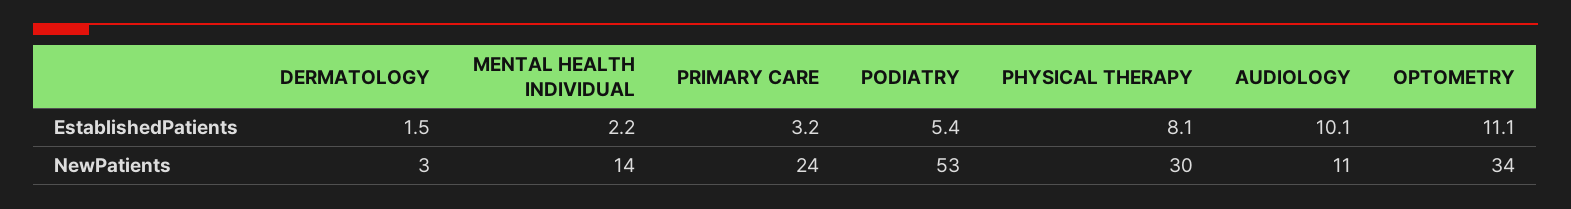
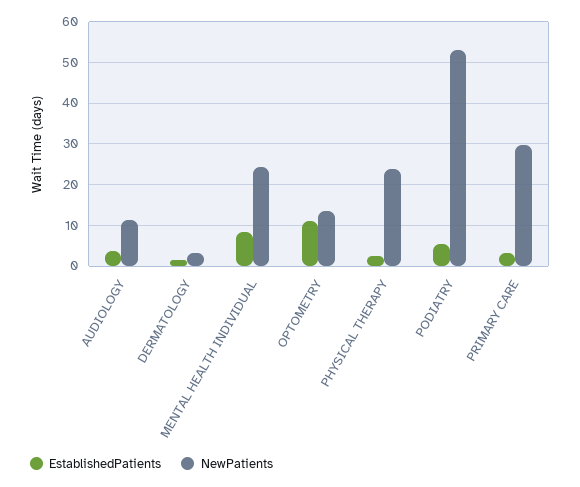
EstablishedPatients, MENTAL HEALTH INDIVIDUAL: 2.2 -> 8
EstablishedPatients, PHYSICAL THERAPY: 8.1 -> 2
EstablishedPatients, AUDIOLOGY: 10.1 -> 4
NewPatients, MENTAL HEALTH INDIVIDUAL: 14 -> 24
NewPatients, PRIMARY CARE: 24 -> 30
NewPatients, PHYSICAL THERAPY: 30 -> 24
NewPatients, OPTOMETRY: 34 -> 14

